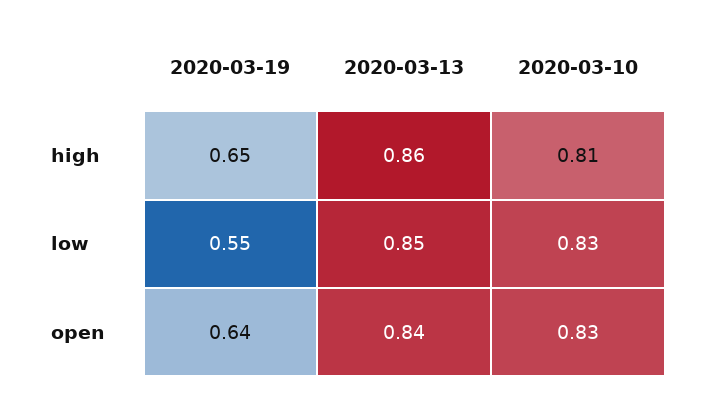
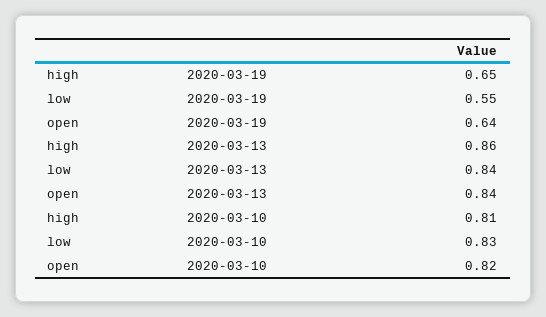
2020-03-13, low: 0.85 -> 0.84
2020-03-10, open: 0.83 -> 0.82

